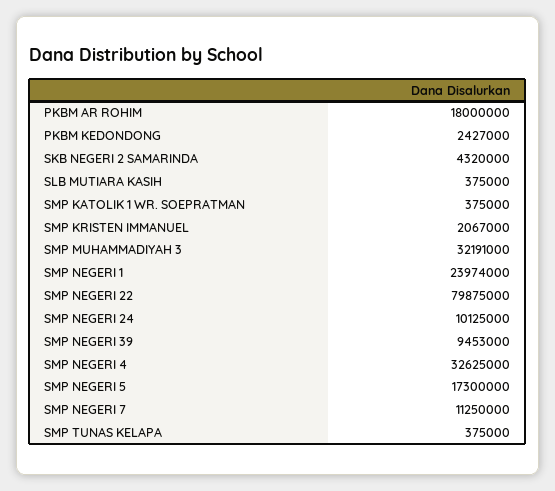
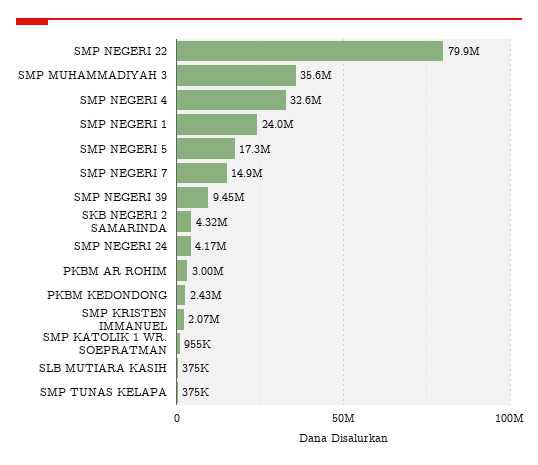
PKBM AR ROHIM: 18000000 -> 3000000
SMP KATOLIK 1 WR. SOEPRATMAN: 375000 -> 955000
SMP MUHAMMADIYAH 3: 32191000 -> 35600000
SMP NEGERI 24: 10125000 -> 4170000
SMP NEGERI 7: 11250000 -> 14900000

